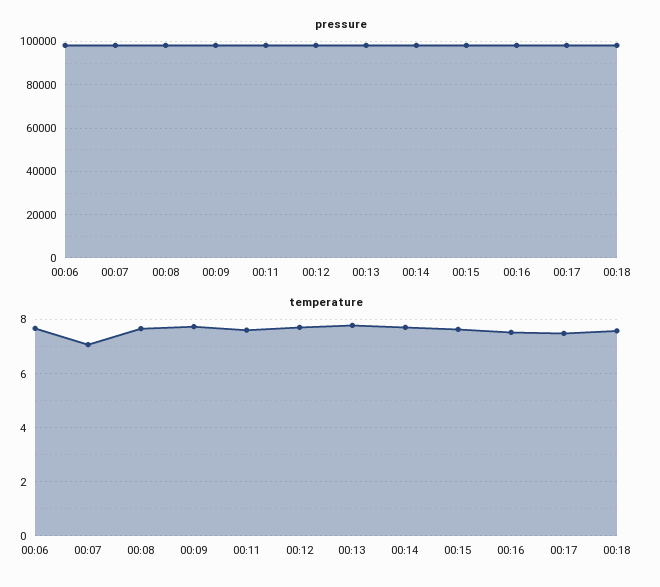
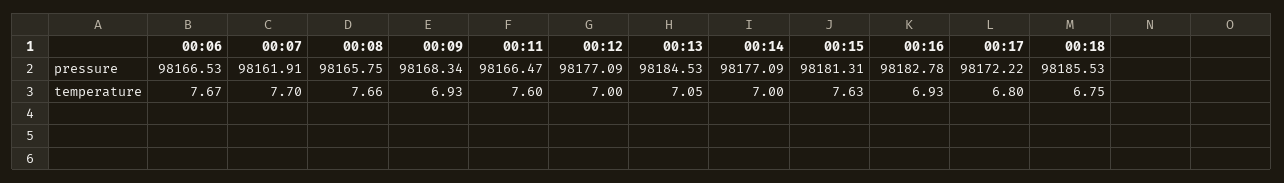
temperature, 00:07: 7 -> 7.7
temperature, 00:09: 7.75 -> 6.93
temperature, 00:12: 7.75 -> 7
temperature, 00:13: 7.75 -> 7.05
temperature, 00:14: 7.75 -> 7
temperature, 00:16: 7.5 -> 6.93
temperature, 00:17: 7.5 -> 6.8
temperature, 00:18: 7.5 -> 6.75

